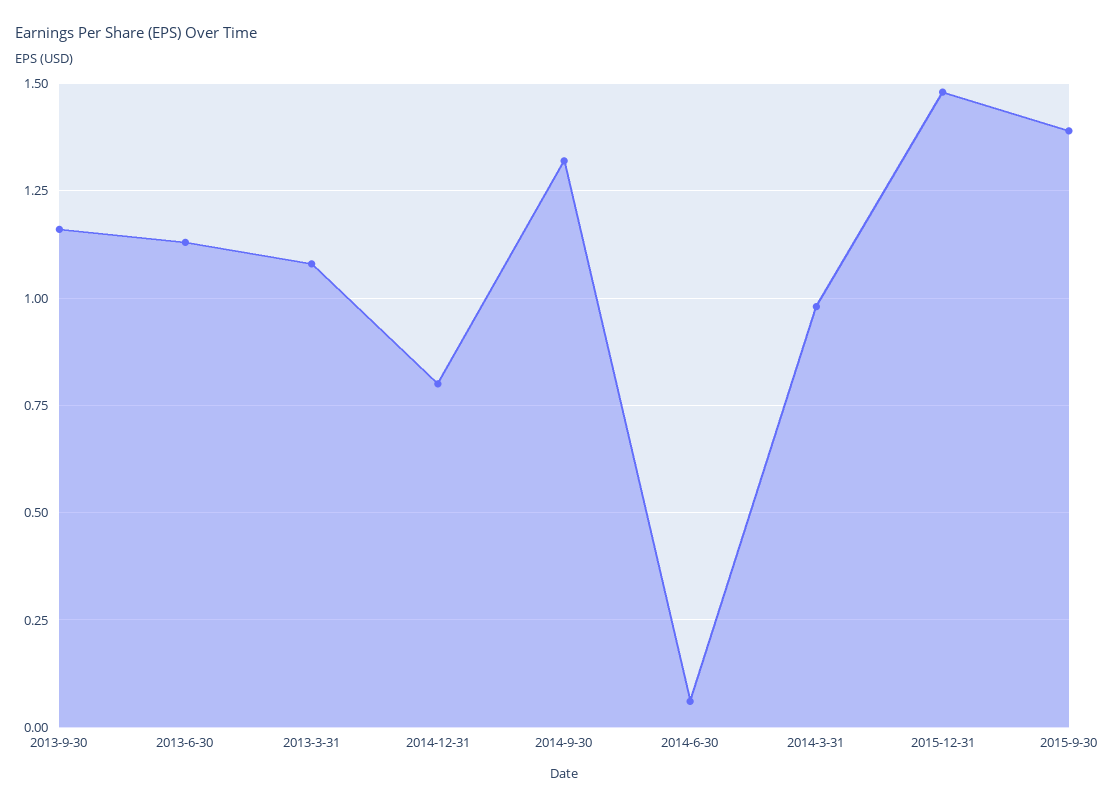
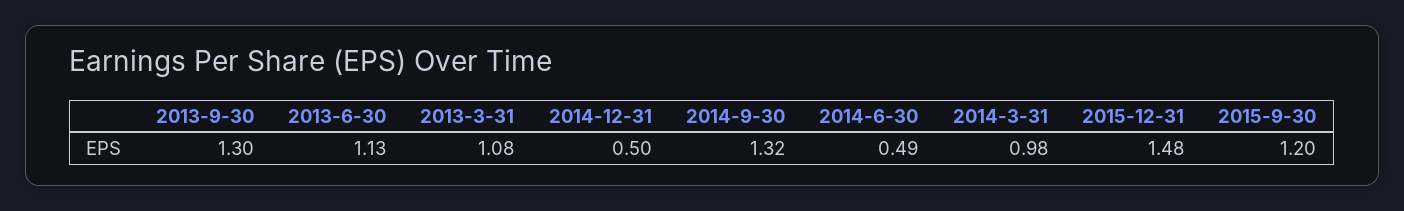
2013-9-30: 1.15 -> 1.3
2014-12-31: 0.8 -> 0.5
2014-6-30: 0.05 -> 0.49
2015-9-30: 1.4 -> 1.2

